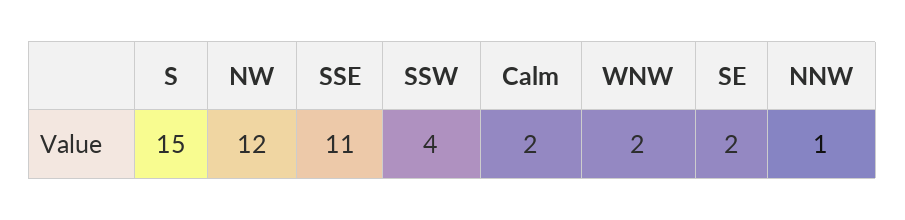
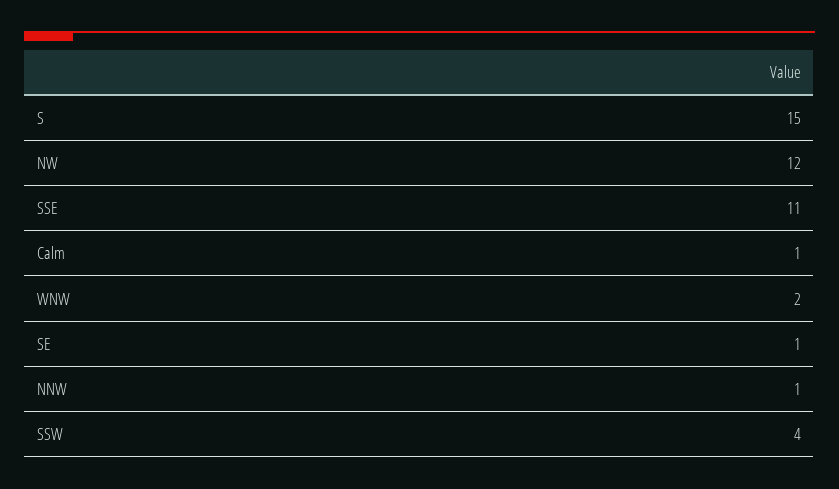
Calm: 2 -> 1
SE: 2 -> 1

